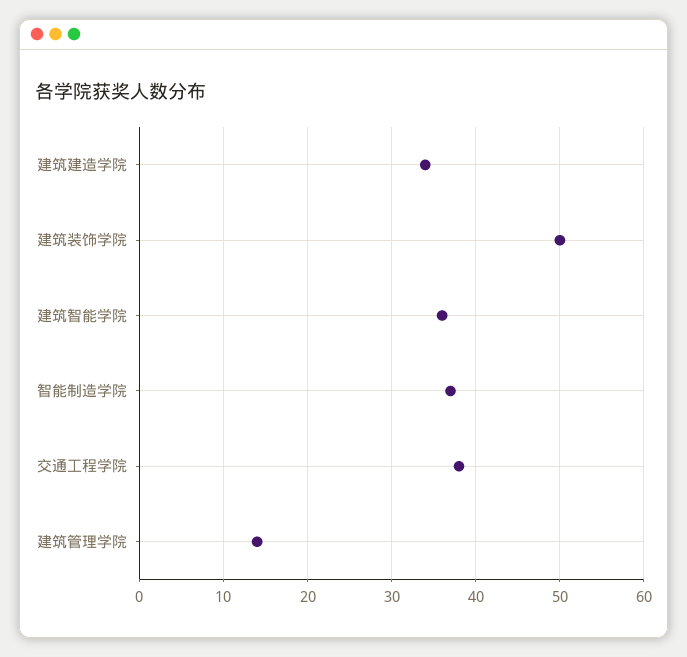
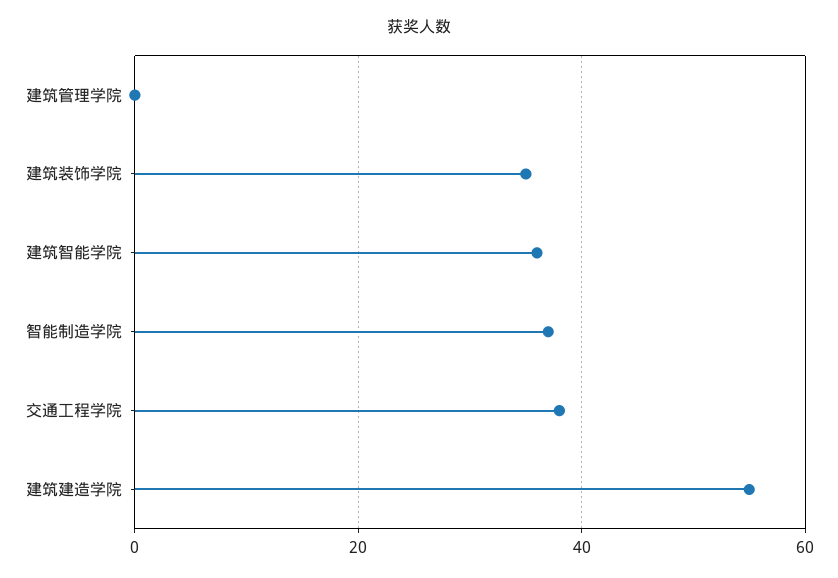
建筑建造学院: 34 -> 55
建筑装饰学院: 50 -> 35
建筑管理学院: 14 -> 0

